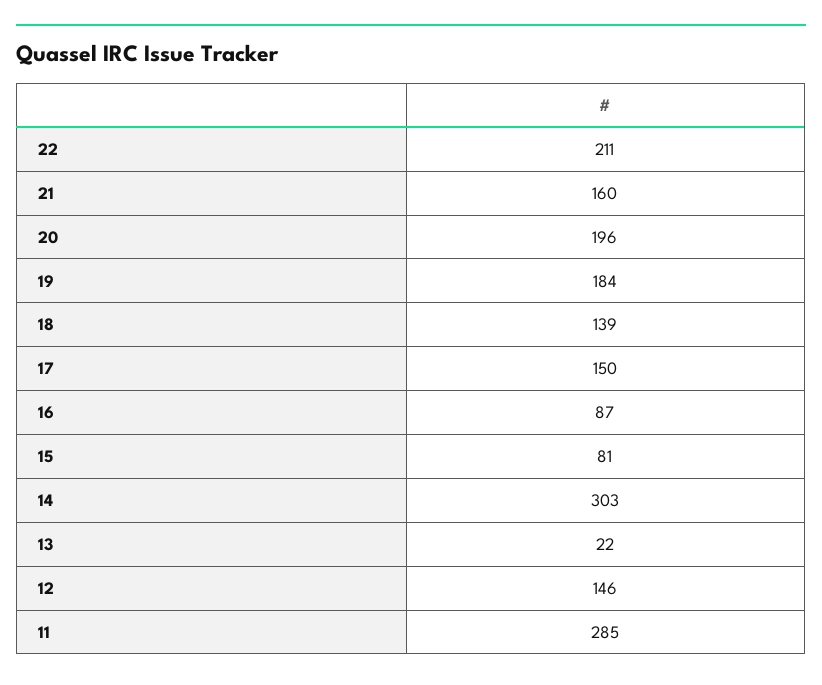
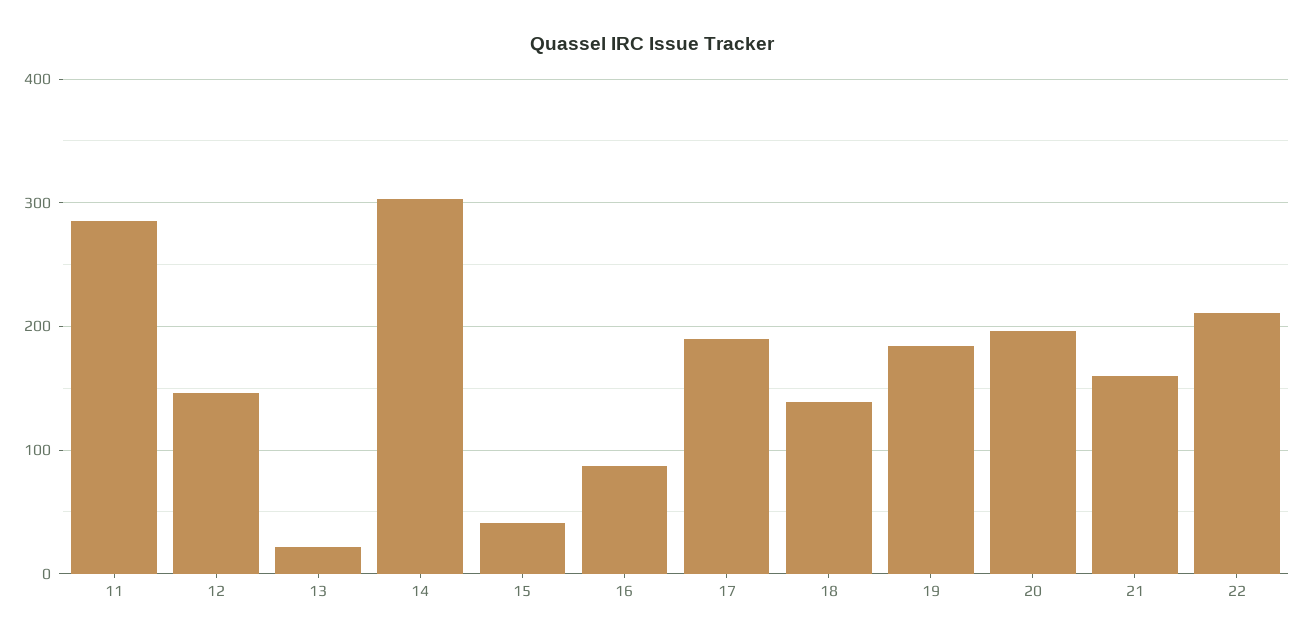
17: 150 -> 190
15: 81 -> 40

